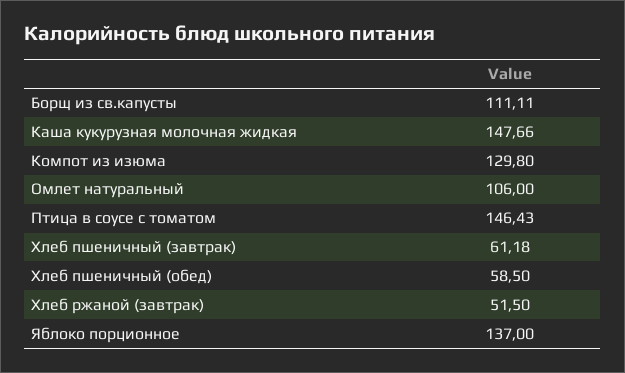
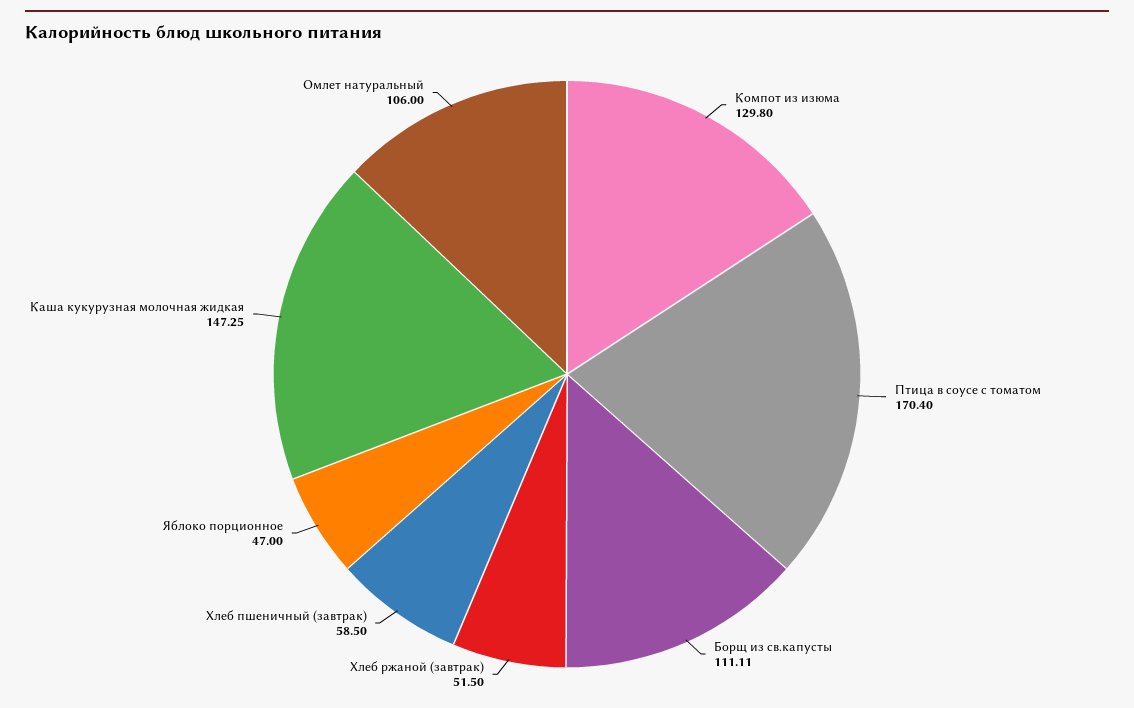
Каша кукурузная молочная жидкая: 147.66 -> 147.25
Птица в соусе с томатом: 146.43 -> 170.4
Хлеб пшеничный (завтрак): 61.18 -> 58.5
Хлеб пшеничный (обед): 58.5 -> none
Яблоко порционное: 137 -> 47

